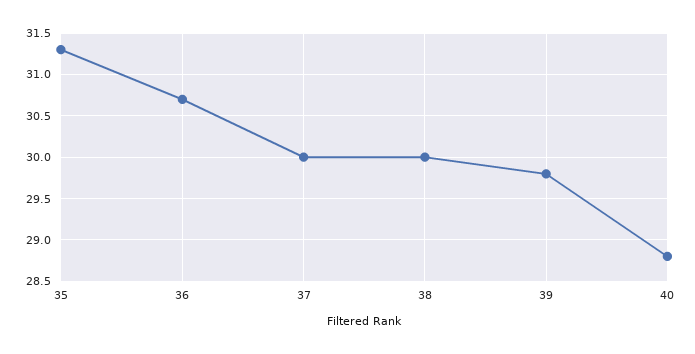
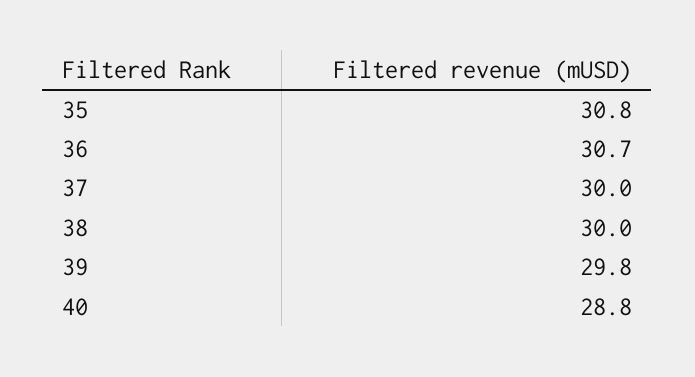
35: 31.3 -> 30.8

